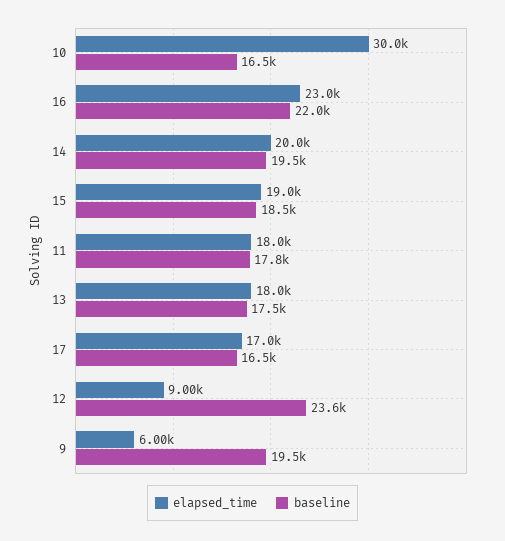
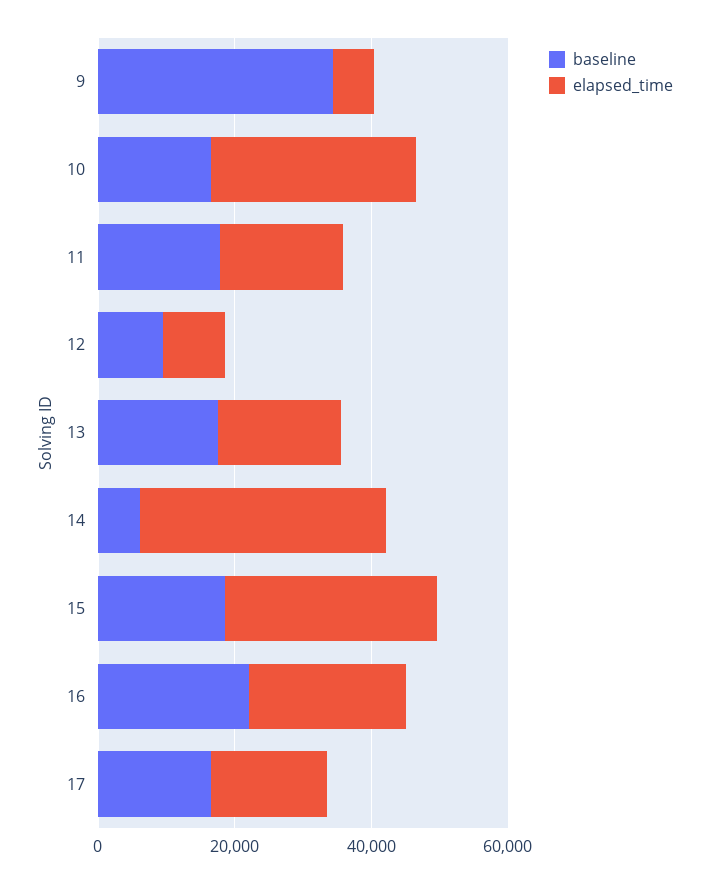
elapsed_time, 14: 20000 -> 35000
baseline, 14: 19500 -> 5000
elapsed_time, 15: 19000 -> 30000
baseline, 12: 23600 -> 10000
baseline, 9: 19500 -> 35000

